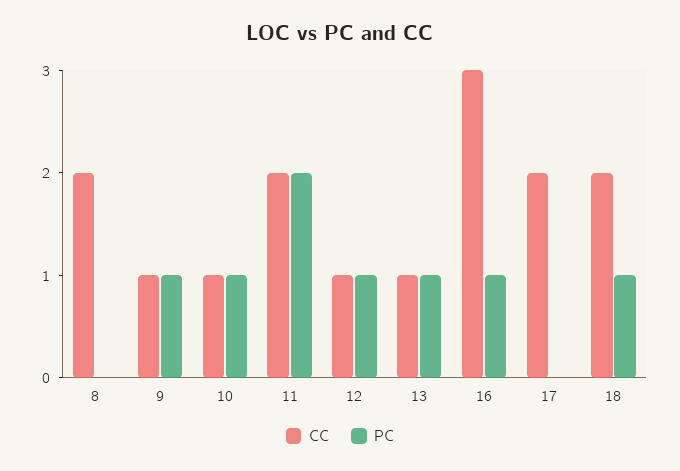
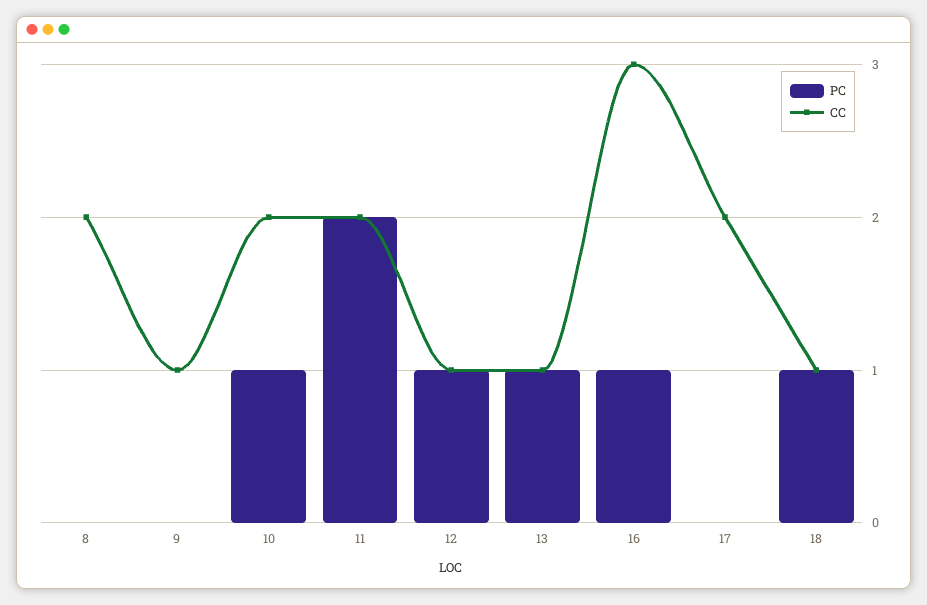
PC, 9: 1 -> 0
CC, 10: 1 -> 2
CC, 18: 2 -> 1

